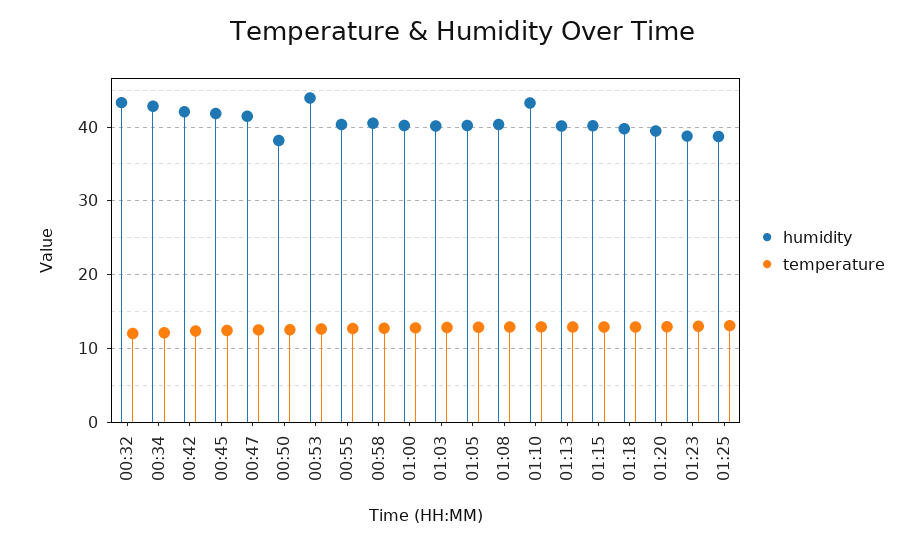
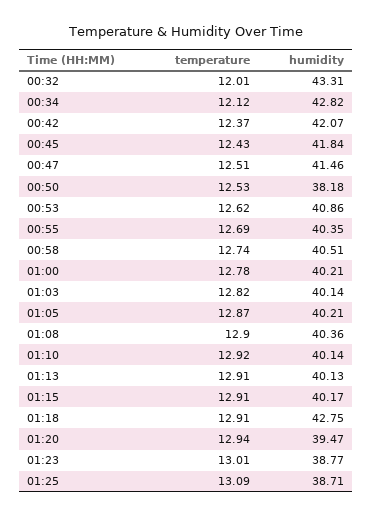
humidity, 00:53: 44 -> 40.86
humidity, 01:10: 43 -> 40.14
humidity, 01:18: 40 -> 42.75

